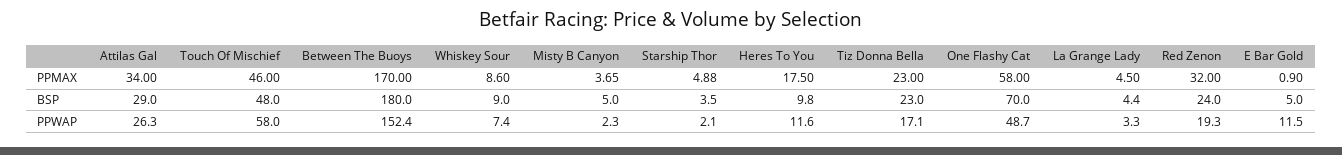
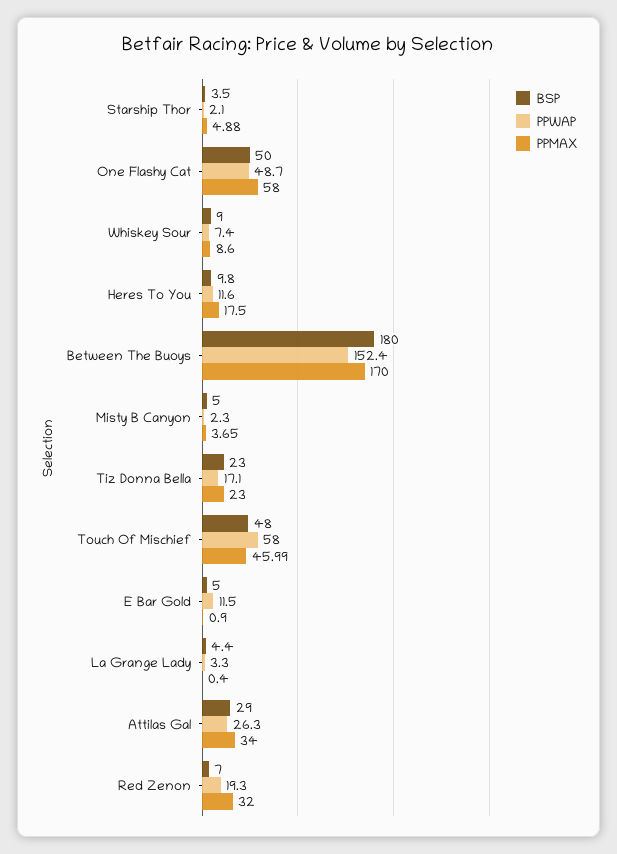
PPMAX, Touch Of Mischief: 46 -> 45.99
PPMAX, La Grange Lady: 4.5 -> 0.4
BSP, One Flashy Cat: 70 -> 50
BSP, Red Zenon: 24 -> 7

